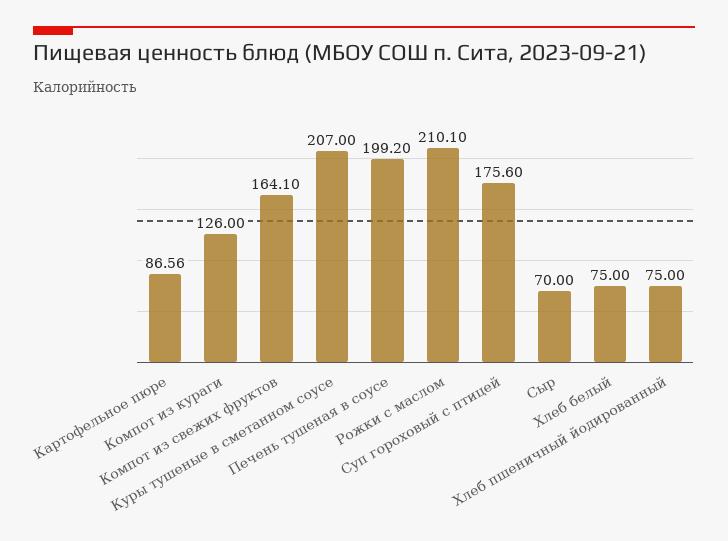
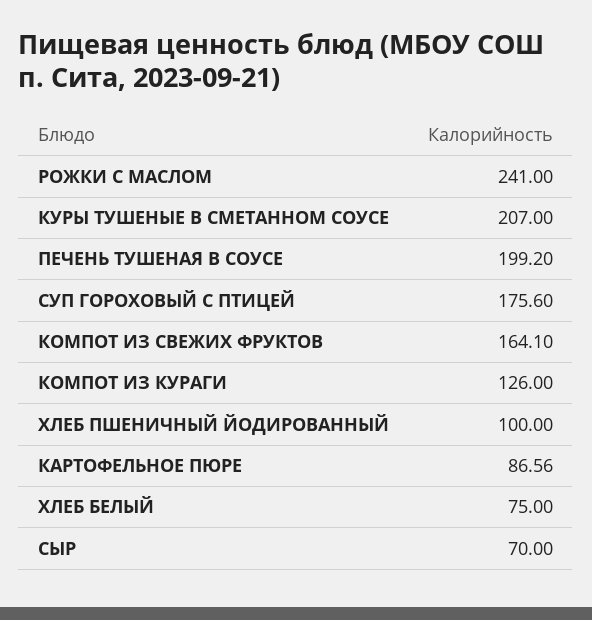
Рожки с маслом: 210.1 -> 241
Хлеб пшеничный йодированный: 75 -> 100

